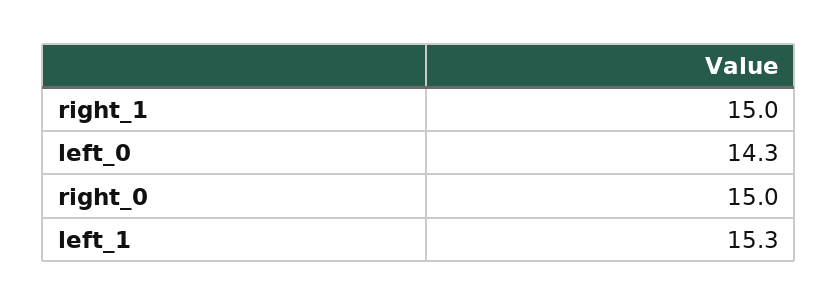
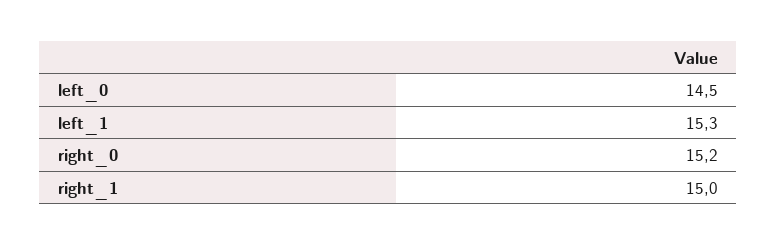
left_0: 14.3 -> 14.5
right_0: 15 -> 15.2

